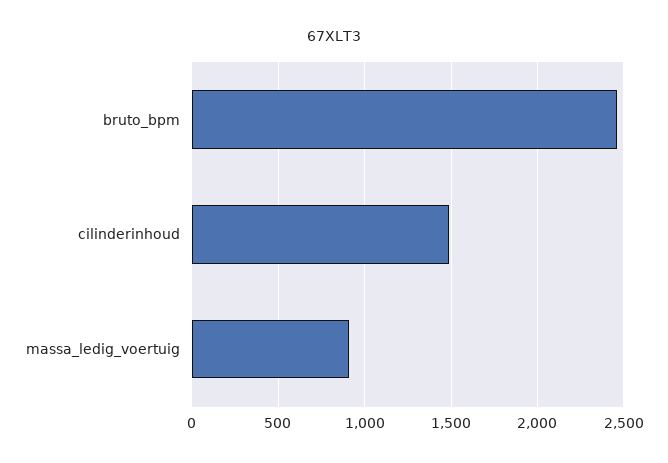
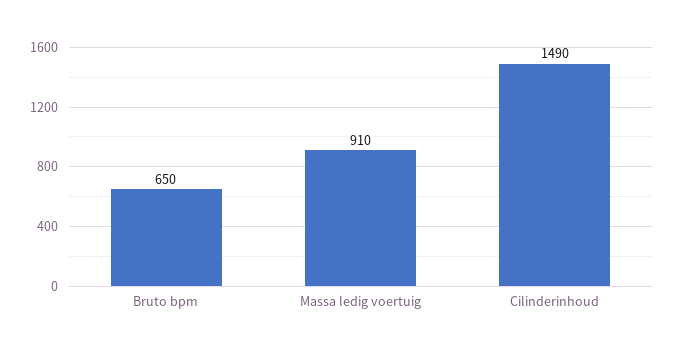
bruto_bpm: 2450 -> 650

